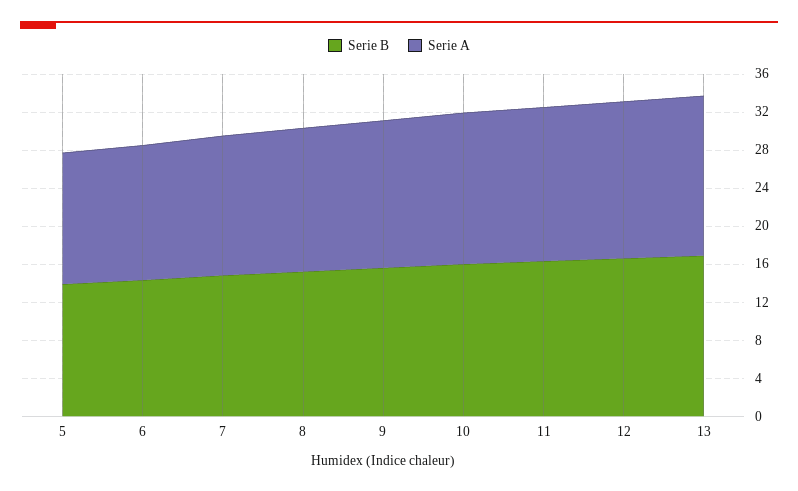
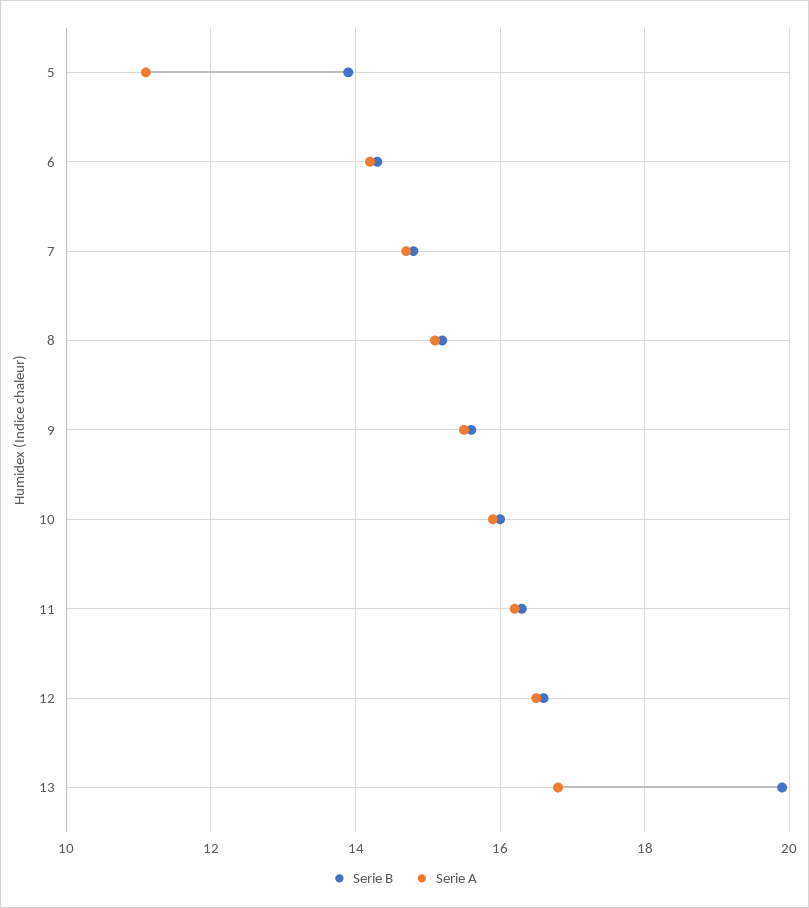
Serie A, 5: 14 -> 11
Serie B, 13: 17 -> 20

